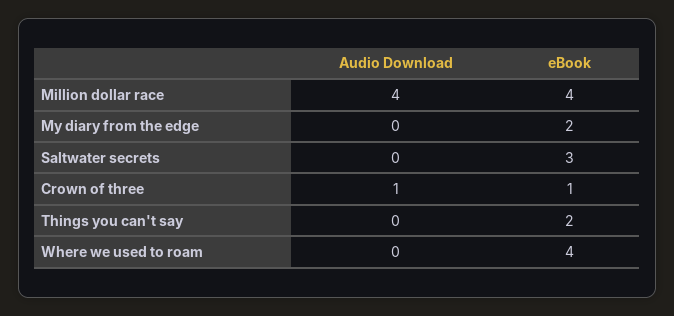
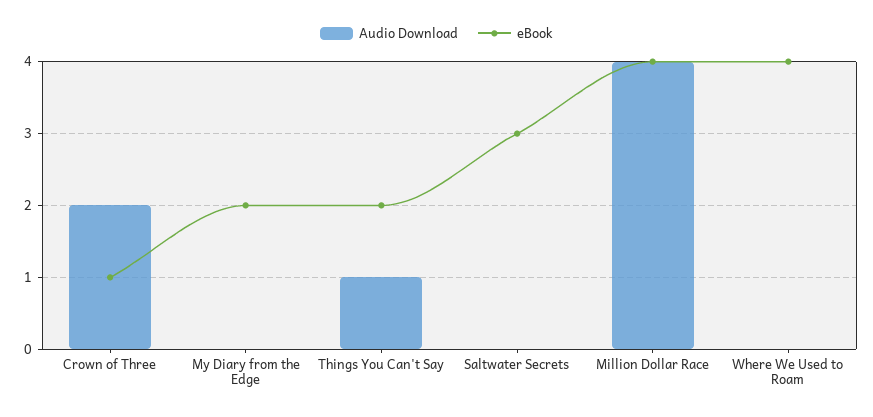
Audio Download, Crown of three: 1 -> 2
Audio Download, Things you can't say: 0 -> 1

